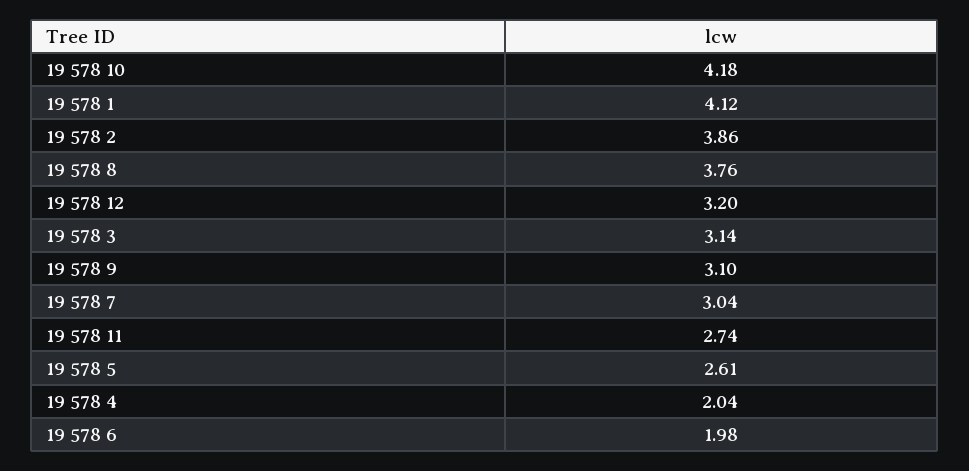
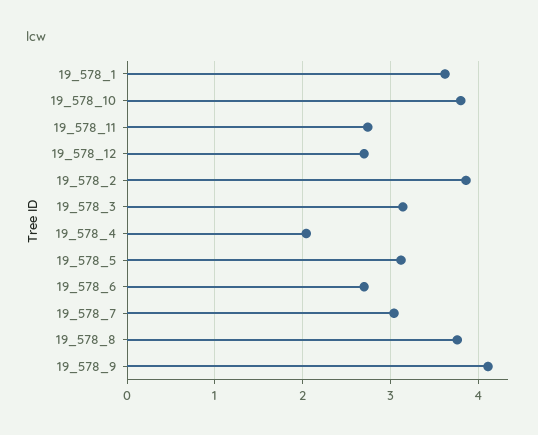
19 578 10: 4.18 -> 3.8
19 578 1: 4.12 -> 3.6
19 578 12: 3.2 -> 2.7
19 578 9: 3.1 -> 4.1
19 578 5: 2.61 -> 3.1
19 578 6: 1.98 -> 2.7

